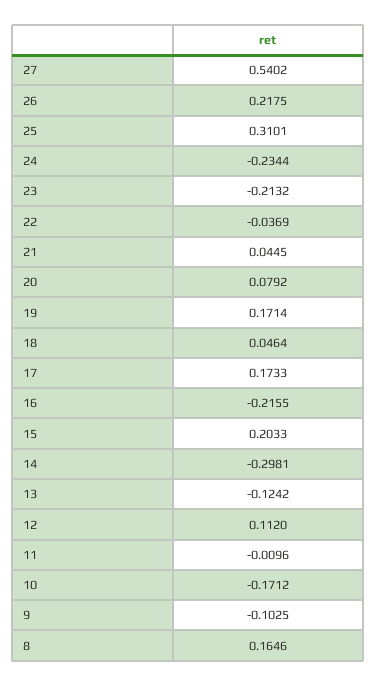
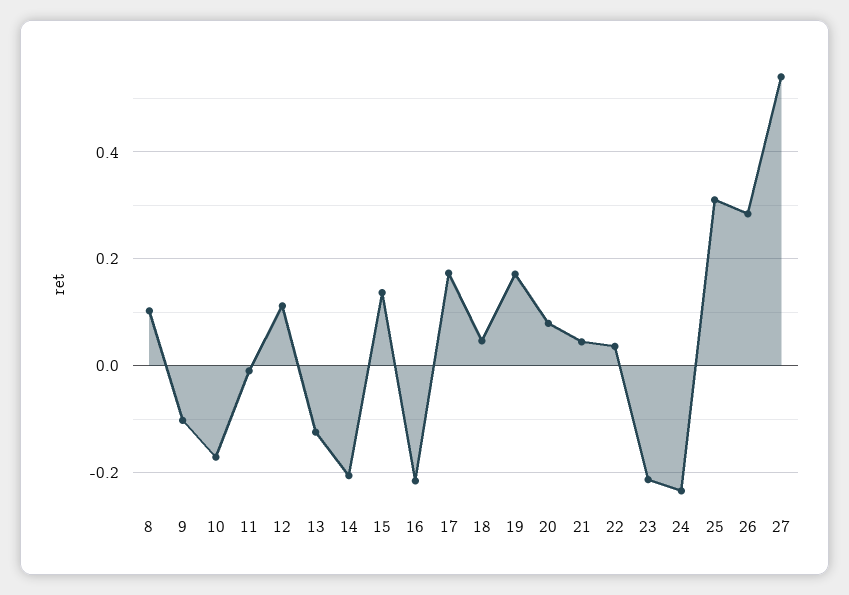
26: 0.2175 -> 0.28
22: -0.0369 -> 0.04
15: 0.2033 -> 0.14
14: -0.2981 -> -0.2
8: 0.1646 -> 0.1

